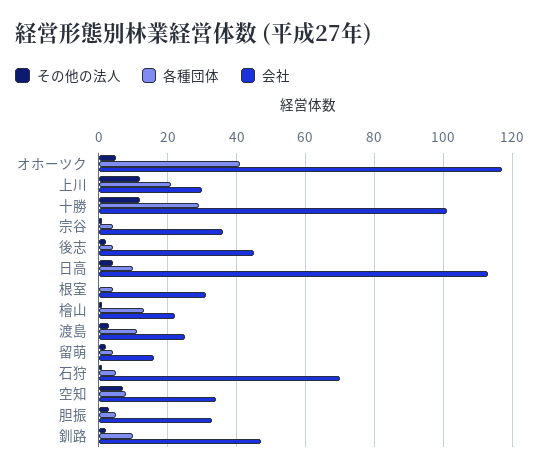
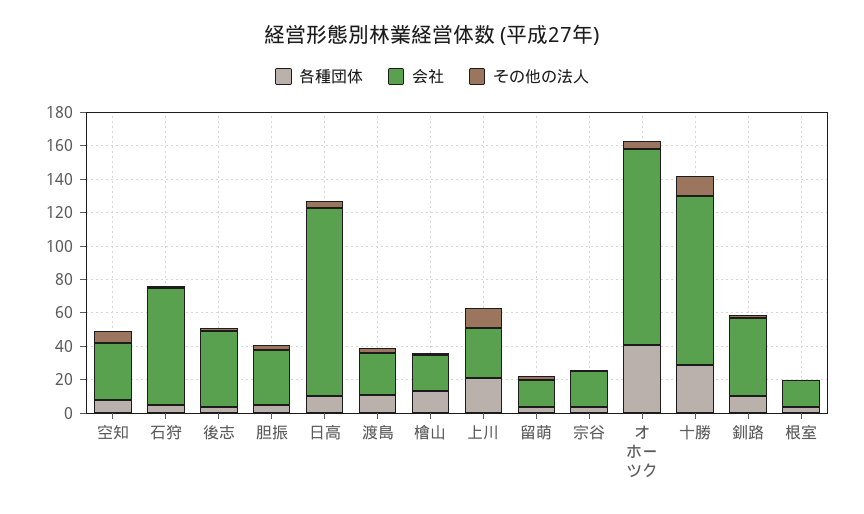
会社, 宗谷: 35 -> 20
会社, 根室: 30 -> 15

